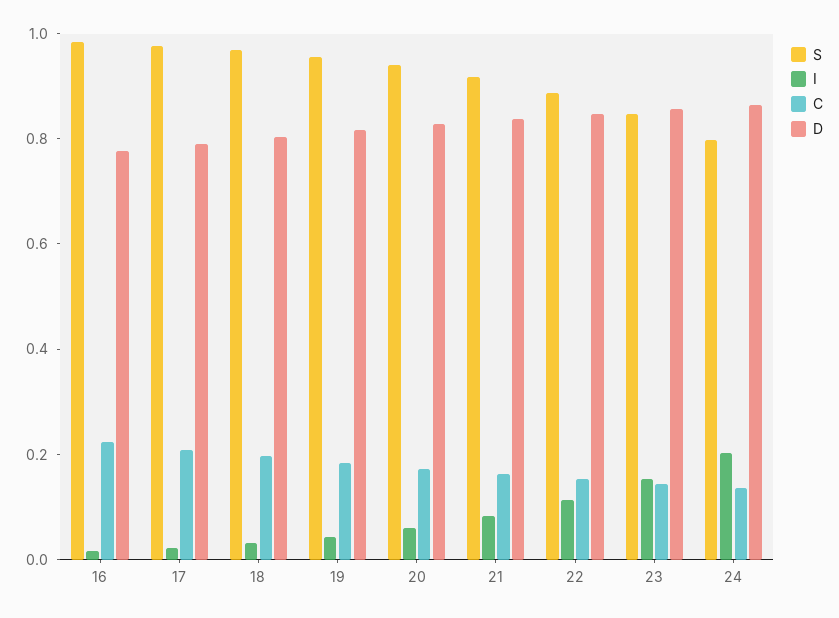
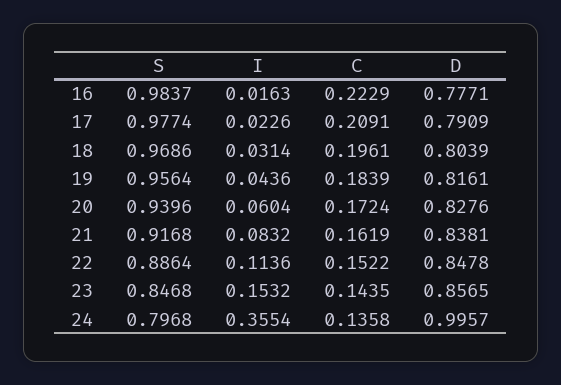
I, 24: 0.2 -> 0.3554
D, 24: 0.85 -> 0.9957

